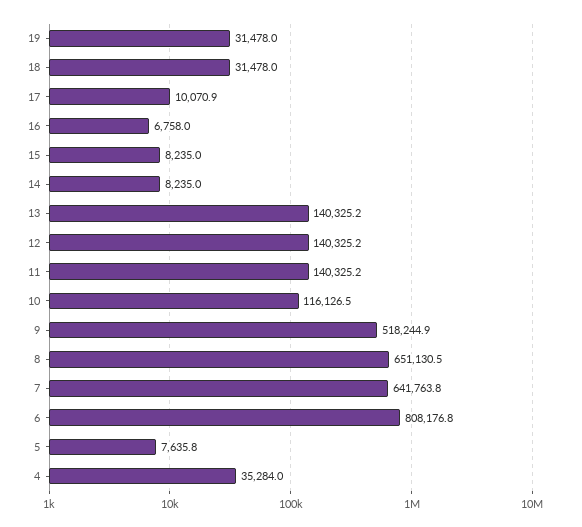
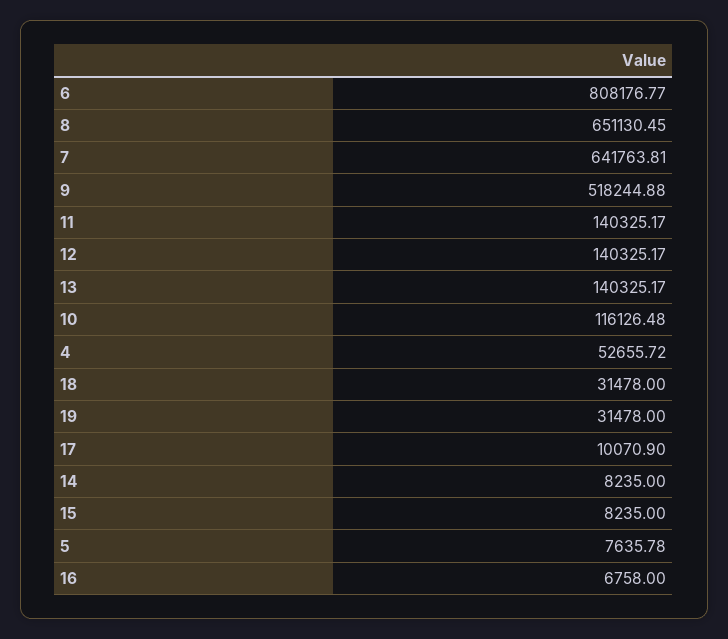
4: 35284 -> 52655.72

